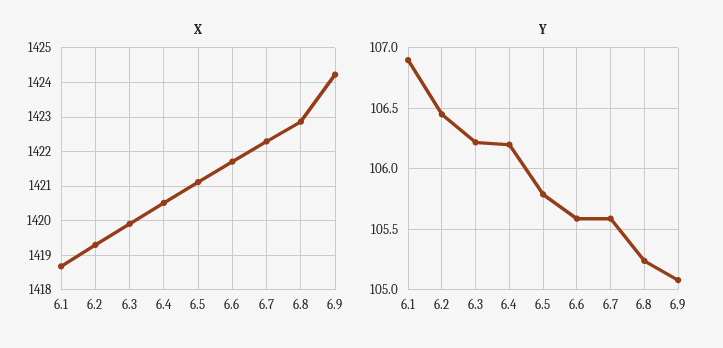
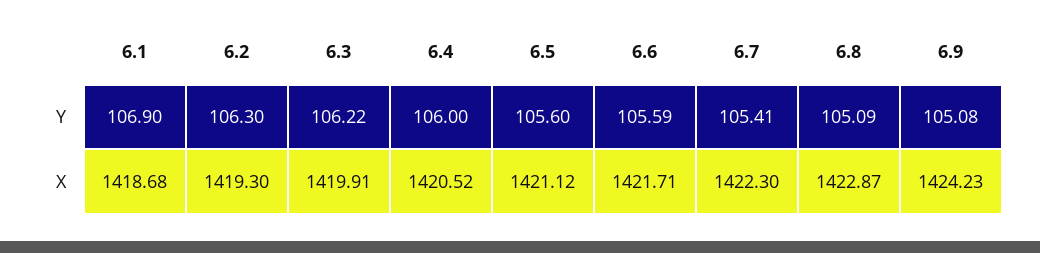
Y, 6.2: 106.45 -> 106.3
Y, 6.4: 106.2 -> 106
Y, 6.5: 105.8 -> 105.6
Y, 6.7: 105.6 -> 105.41
Y, 6.8: 105.25 -> 105.09

